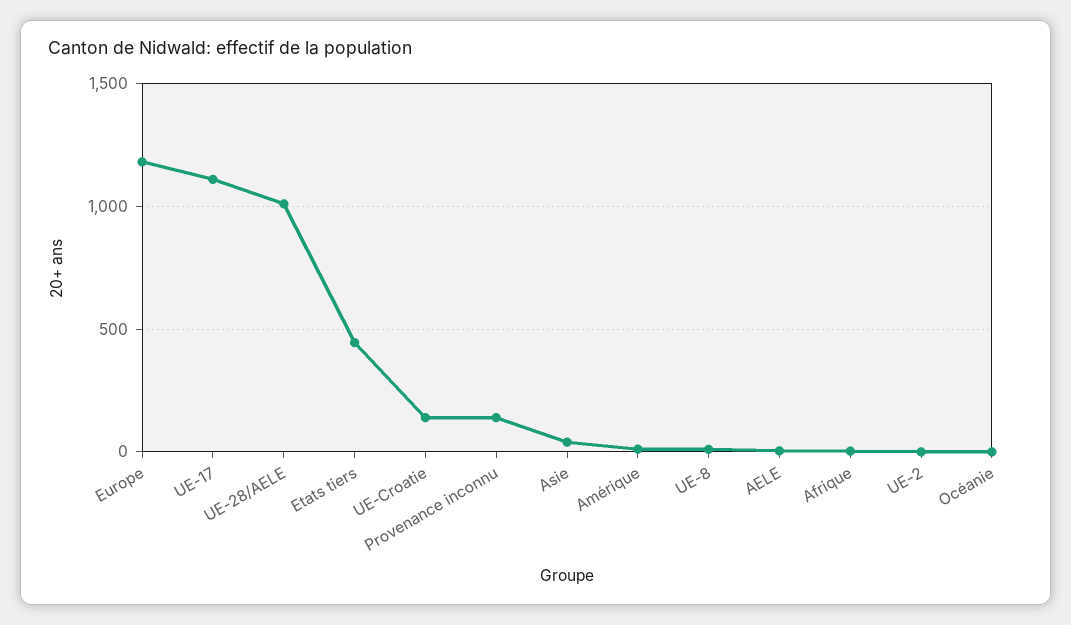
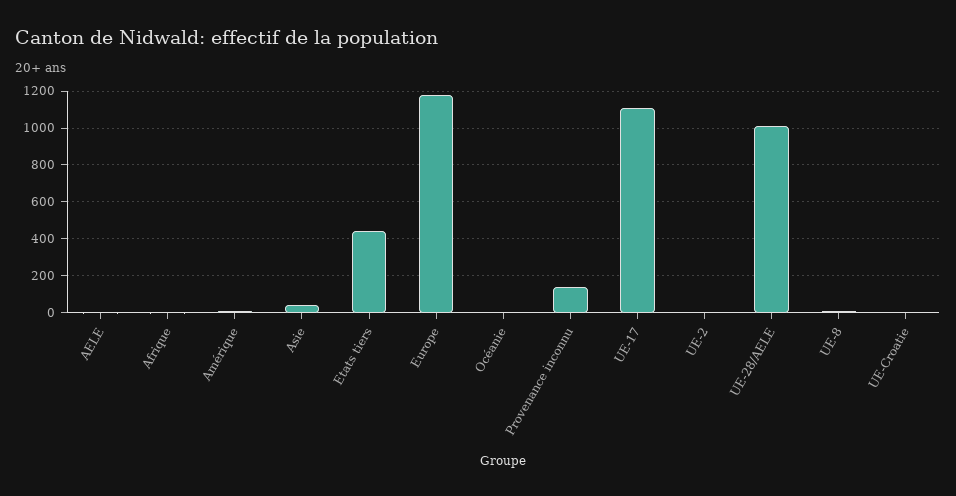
UE-Croatie: 150 -> 0

